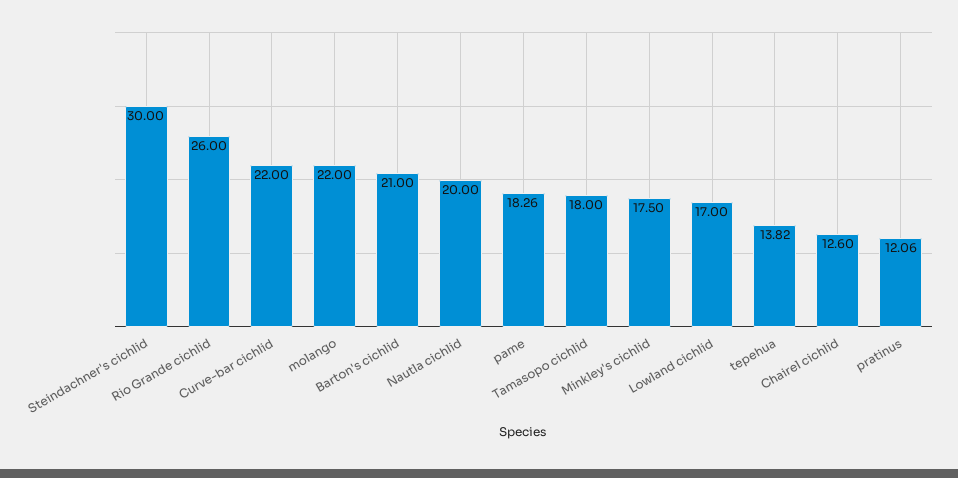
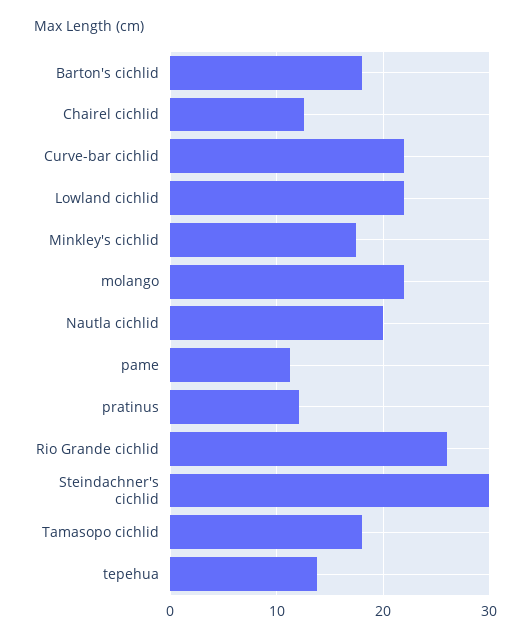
Barton's cichlid: 21 -> 18
pame: 18.26 -> 11
Lowland cichlid: 17 -> 22

